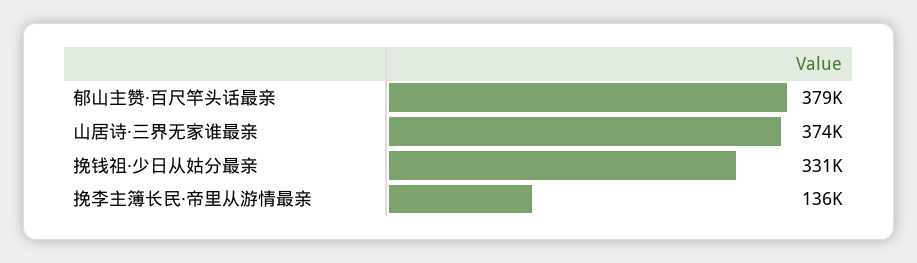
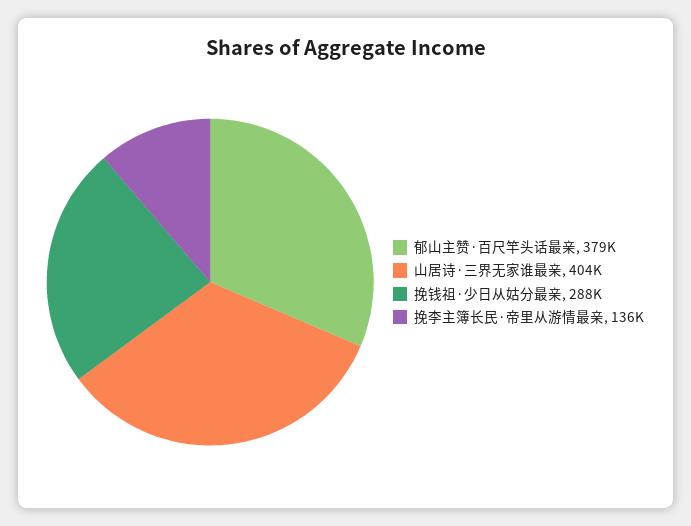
山居诗·三界无家谁最亲: 374000 -> 404000
挽钱祖·少日从姑分最亲: 331000 -> 288000

